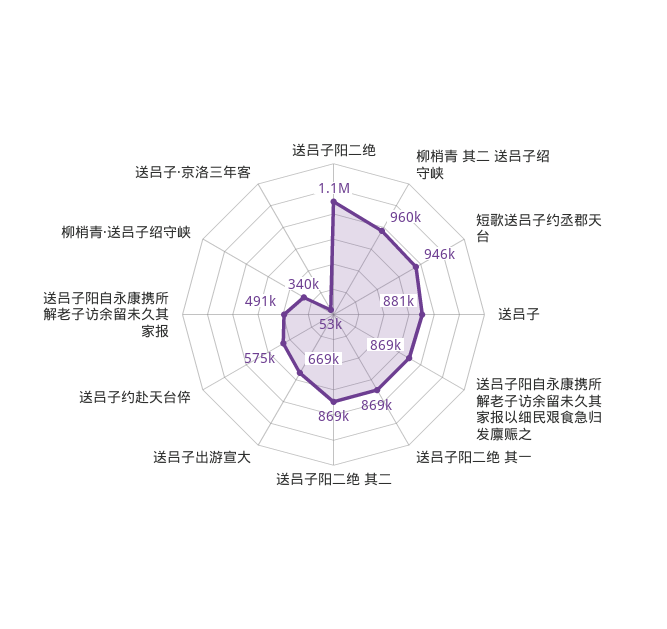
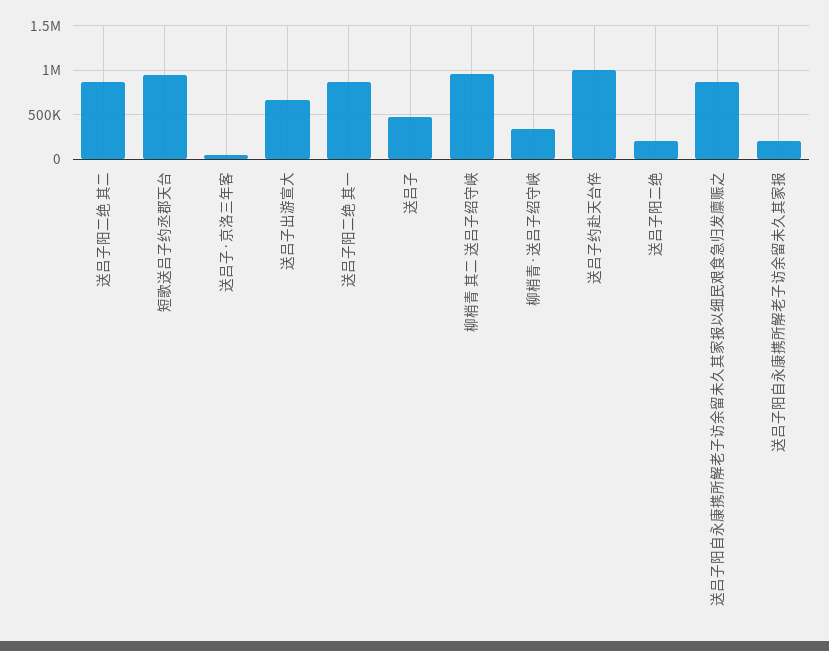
送吕子阳二绝: 1100000 -> 200000
送吕子: 881000 -> 500000
送吕子约赴天台倅: 575000 -> 1000000
送吕子阳自永康携所解老子访余留未久其家报: 491000 -> 200000

